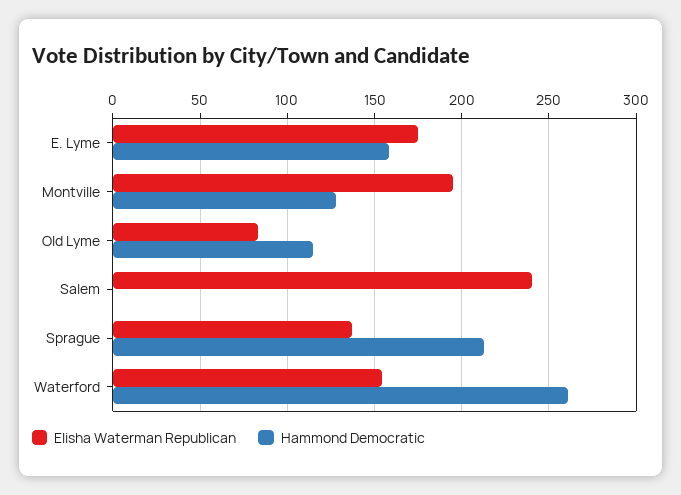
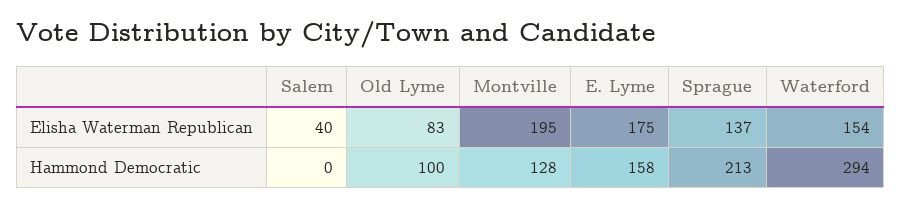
Hammond Democratic, Old Lyme: 115 -> 100
Elisha Waterman Republican, Salem: 240 -> 40
Hammond Democratic, Waterford: 260 -> 294

